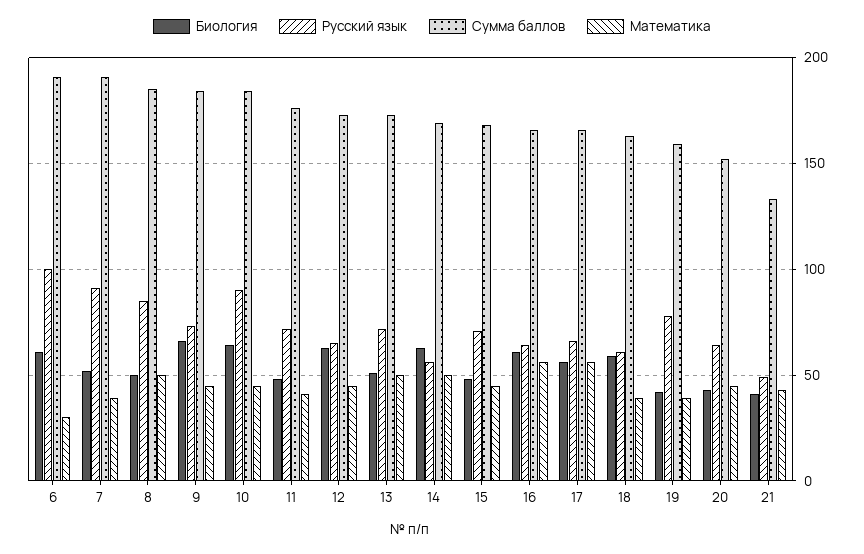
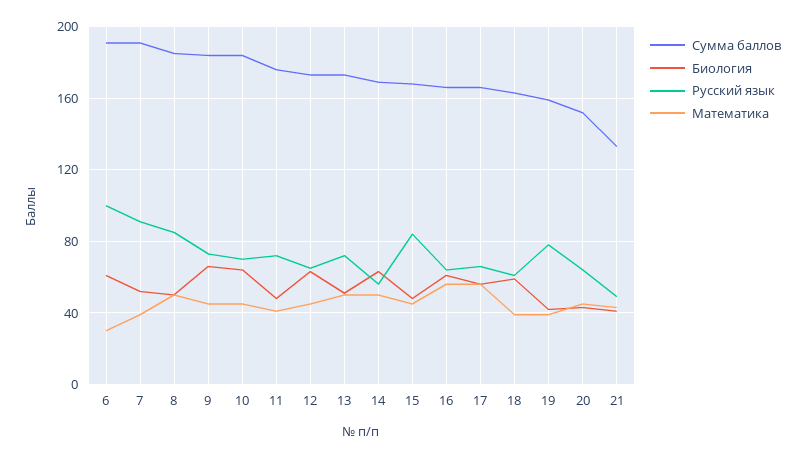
Русский язык, 10: 90 -> 70
Русский язык, 15: 70 -> 85

